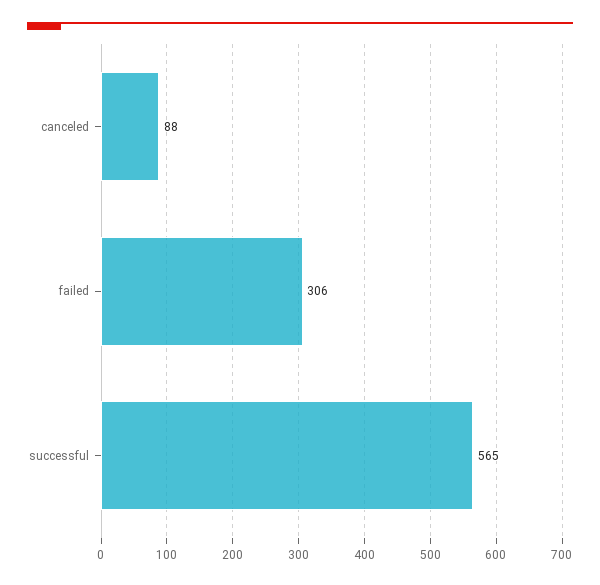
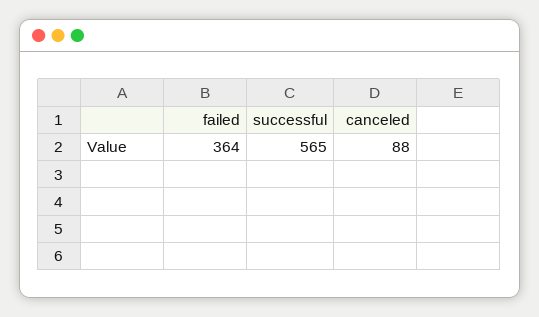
failed: 306 -> 364

